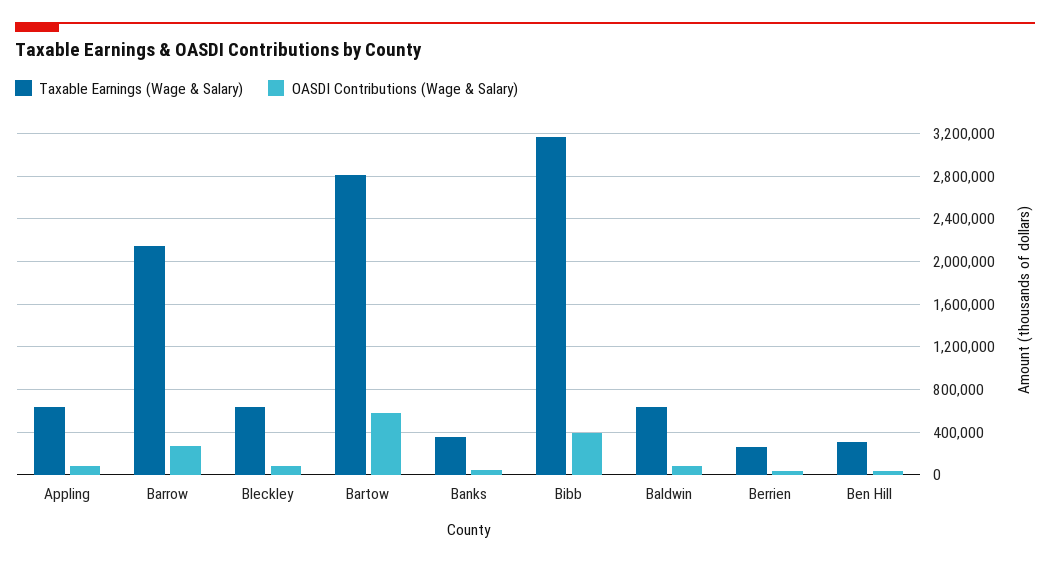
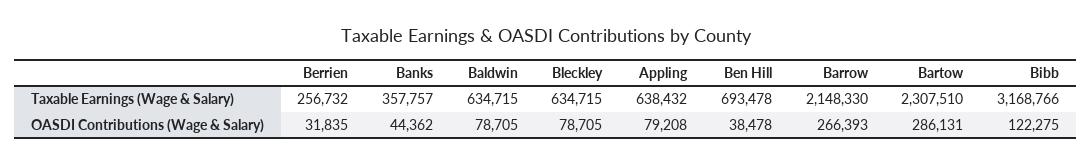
Taxable Earnings (Wage & Salary), Bartow: 2800000 -> 2307510
OASDI Contributions (Wage & Salary), Bartow: 600000 -> 286131
OASDI Contributions (Wage & Salary), Bibb: 400000 -> 122275
Taxable Earnings (Wage & Salary), Ben Hill: 300000 -> 693478

